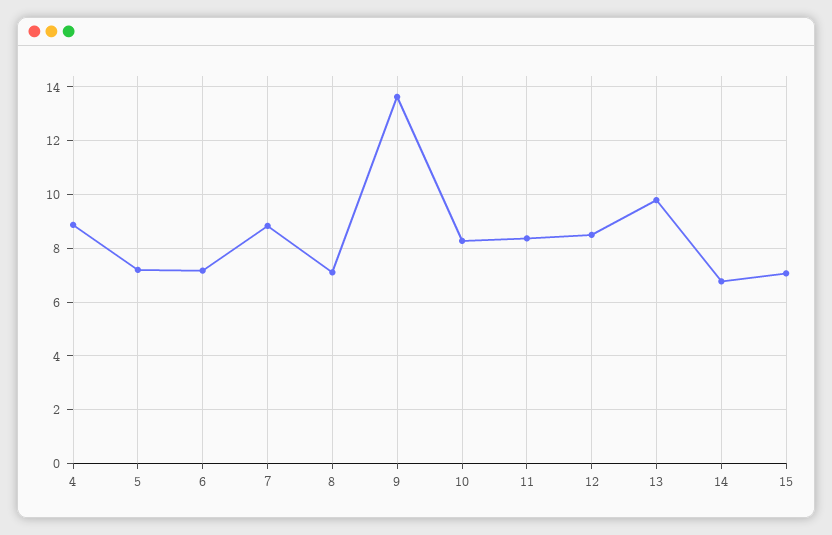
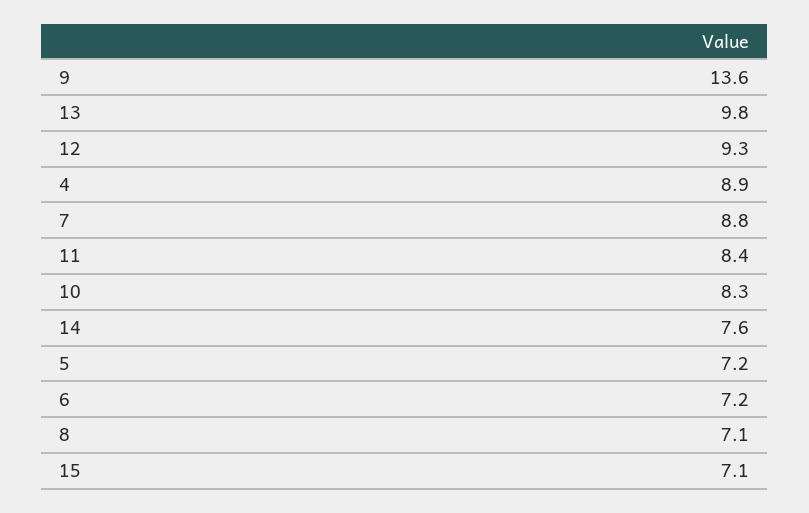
12: 8.5 -> 9.3
14: 6.75 -> 7.6

